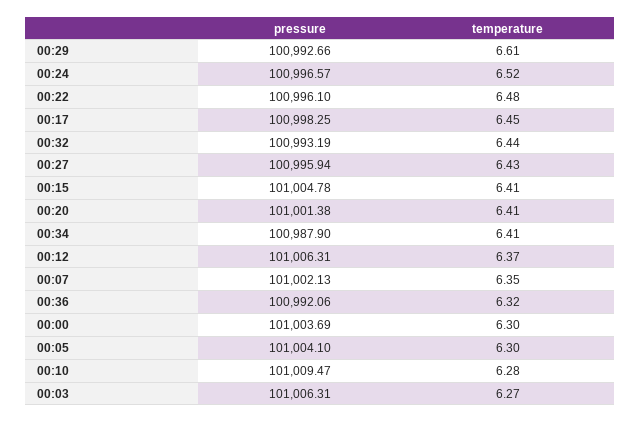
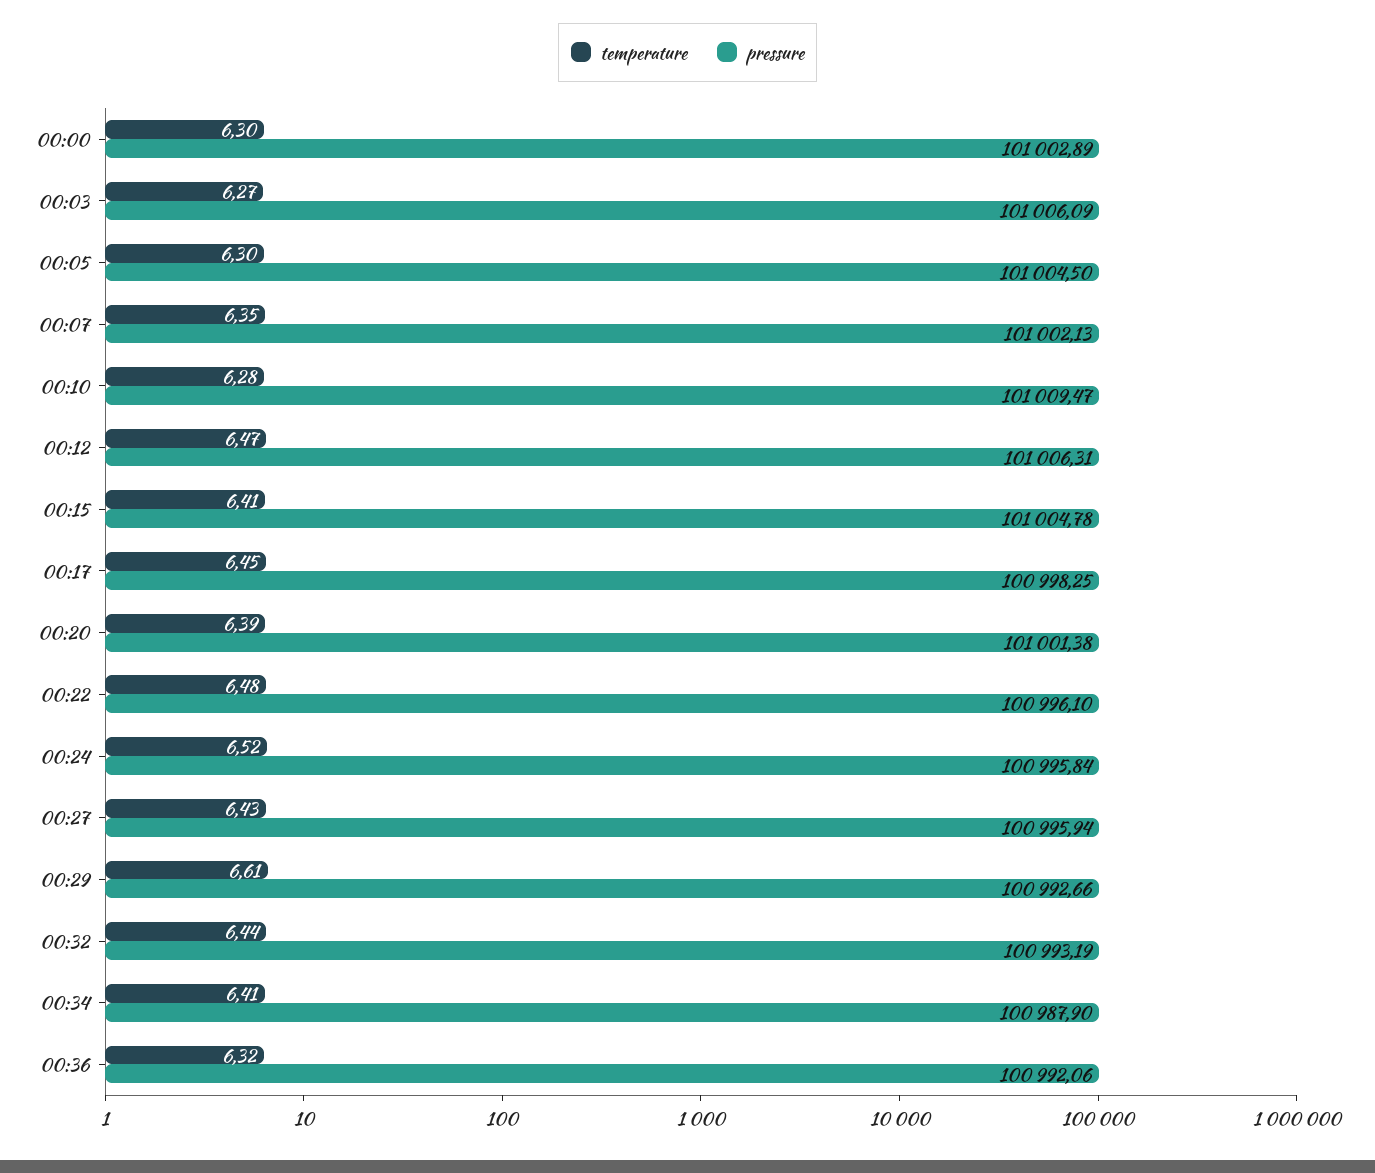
pressure, 00:24: 100996.57 -> 100995.84
temperature, 00:20: 6.41 -> 6.39
temperature, 00:12: 6.37 -> 6.47
pressure, 00:00: 101003.69 -> 101002.89
pressure, 00:05: 101004.1 -> 101004.5
pressure, 00:03: 101006.31 -> 101006.09

